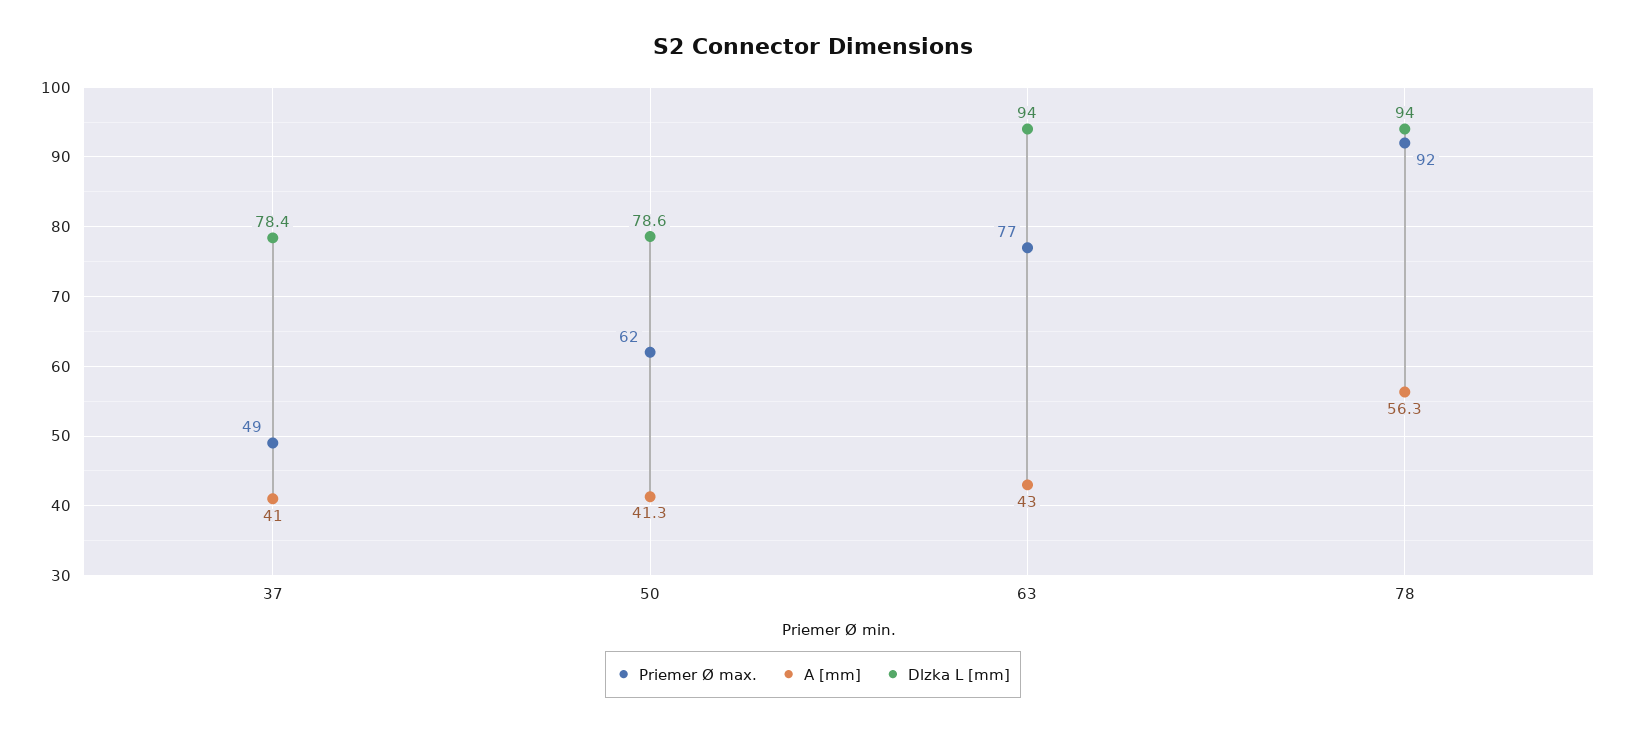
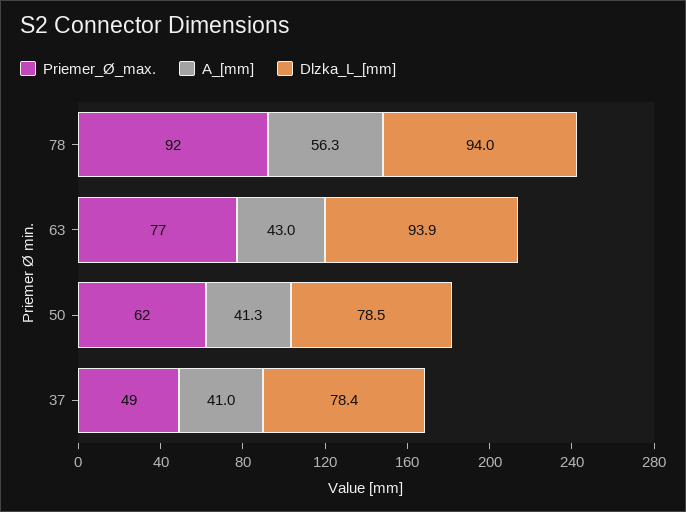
Dlzka L [mm], 50: 78.6 -> 78.5
Dlzka L [mm], 63: 94 -> 93.9

